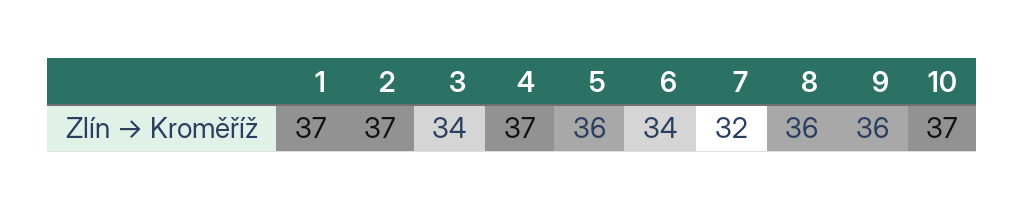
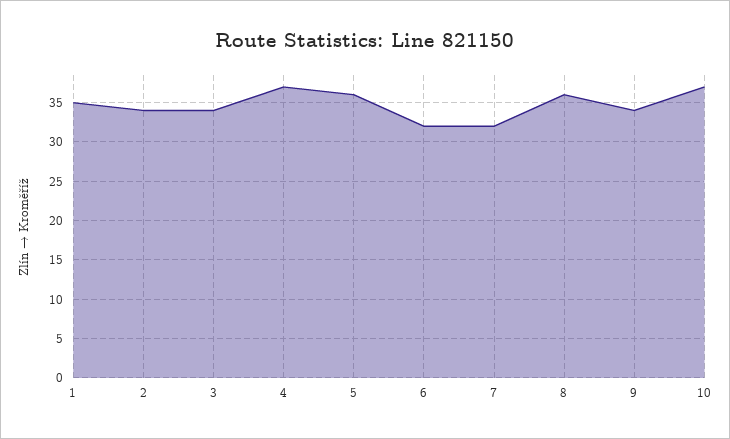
1: 37 -> 35
2: 37 -> 34
6: 34 -> 32
9: 36 -> 34

